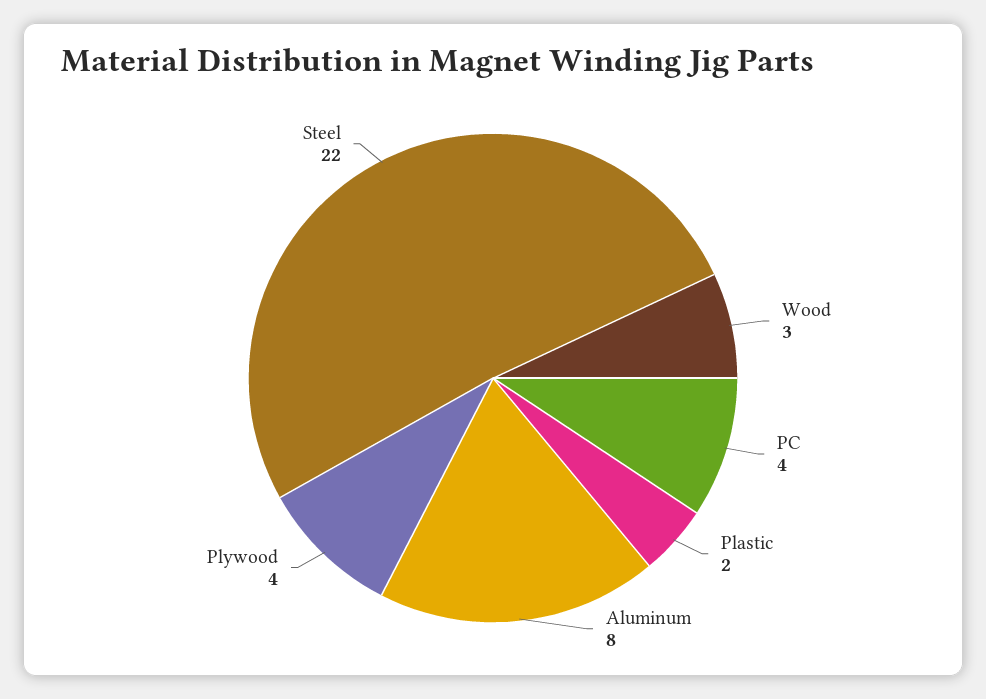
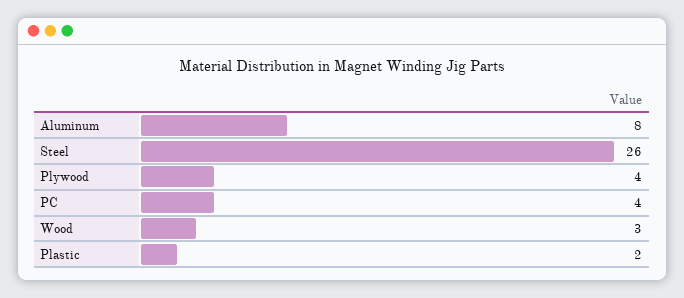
Steel: 22 -> 26

